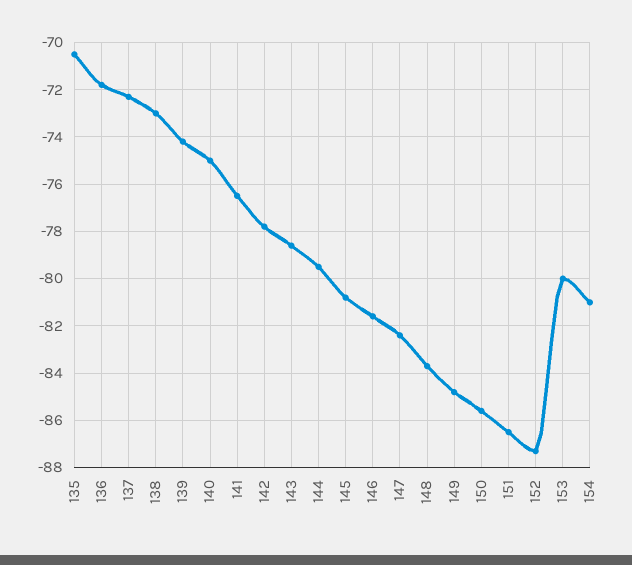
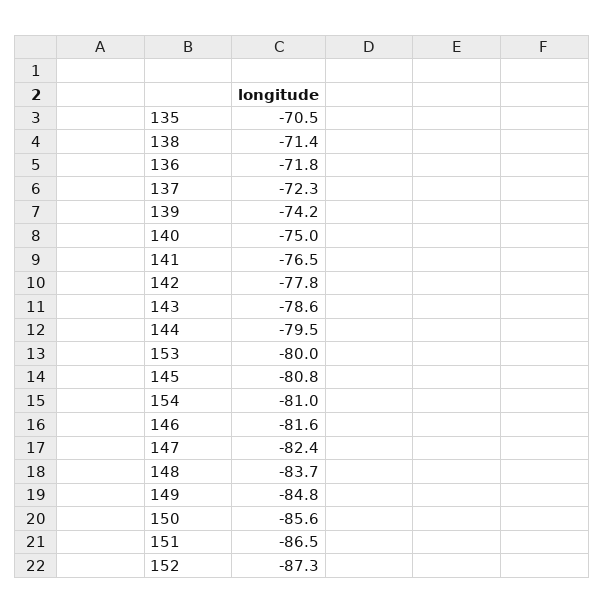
138: -73 -> -71.4

